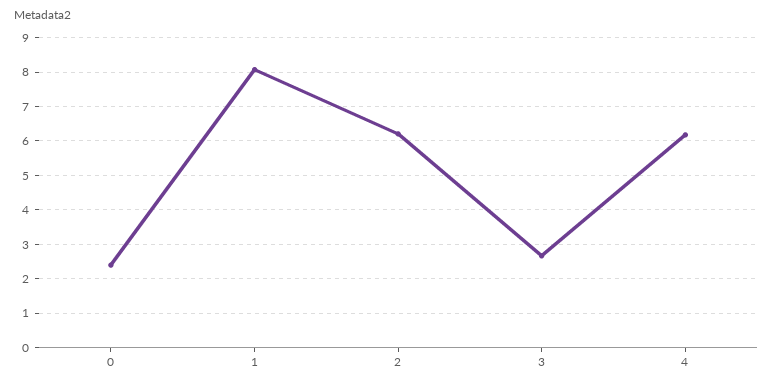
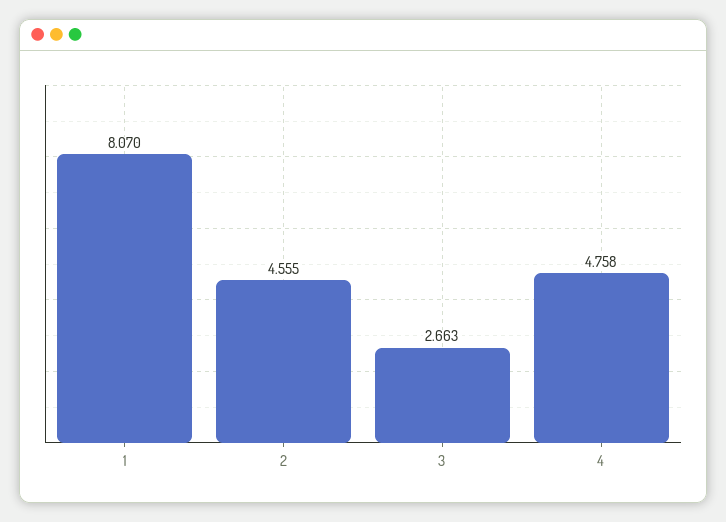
0: 2.4 -> none
2: 6.2 -> 4.555
4: 6.2 -> 4.758

